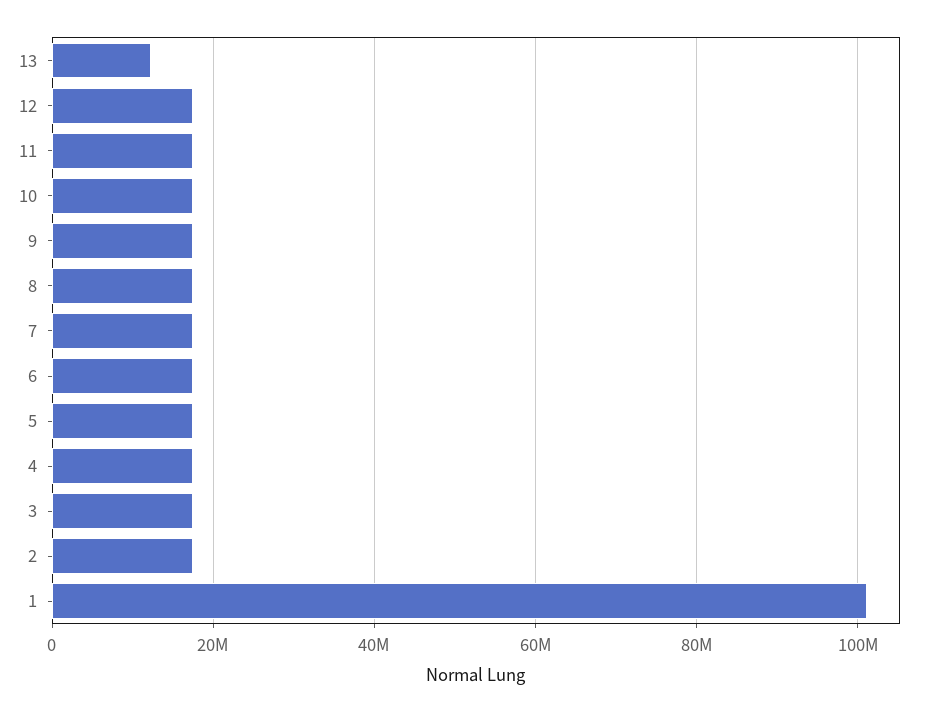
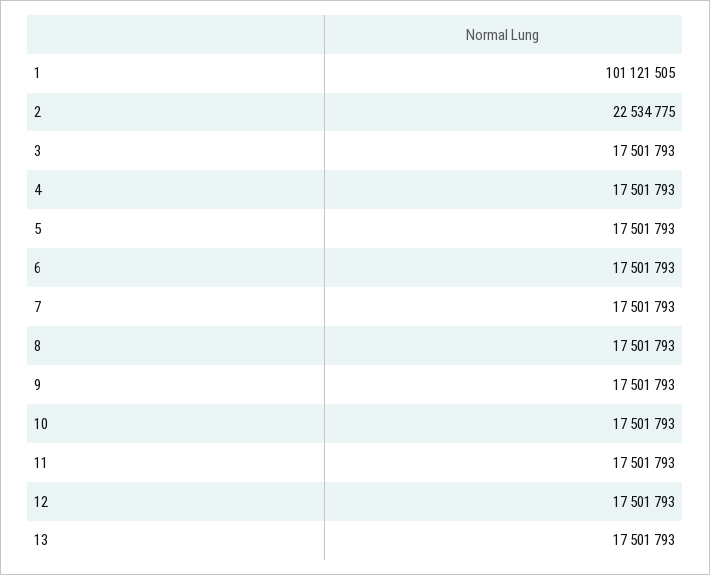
13: 12000000 -> 17501793
2: 18000000 -> 22534775

